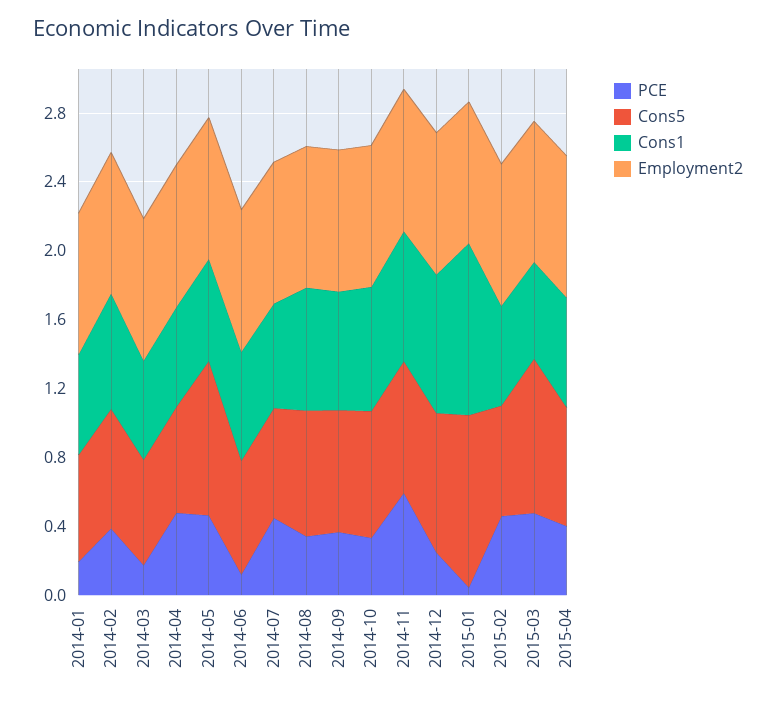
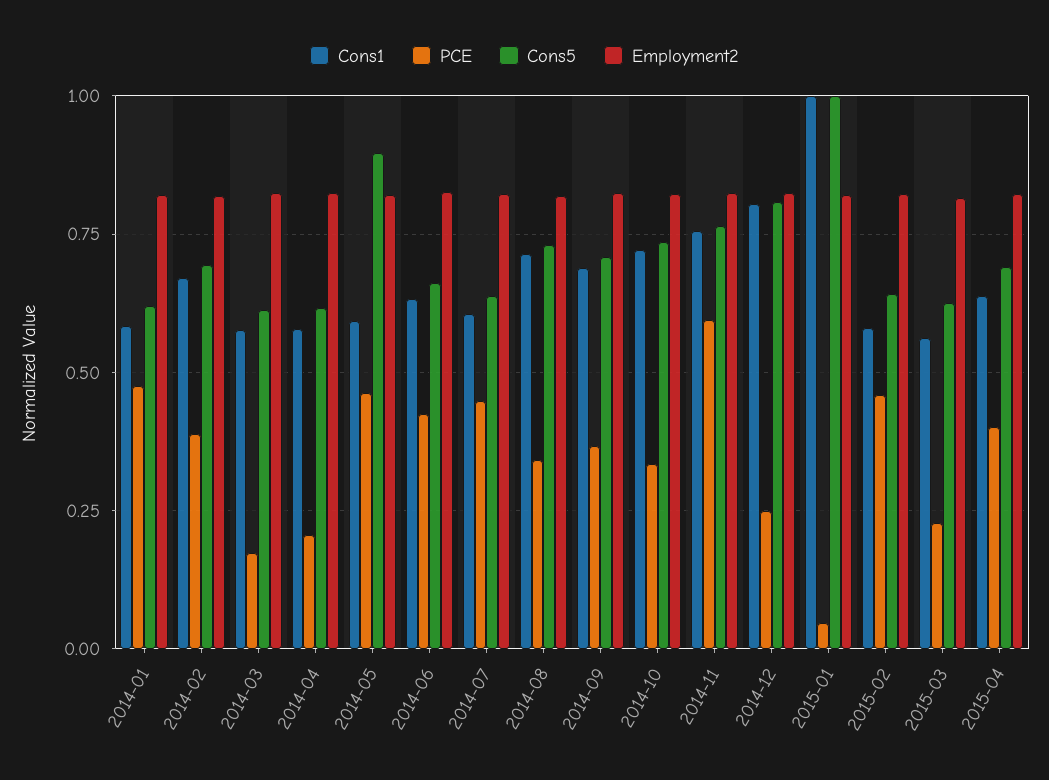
PCE, 2014-01: 0.2 -> 0.475
PCE, 2014-04: 0.5 -> 0.2
PCE, 2014-06: 0.1 -> 0.425
PCE, 2015-03: 0.5 -> 0.225
Cons5, 2015-03: 0.9 -> 0.625

